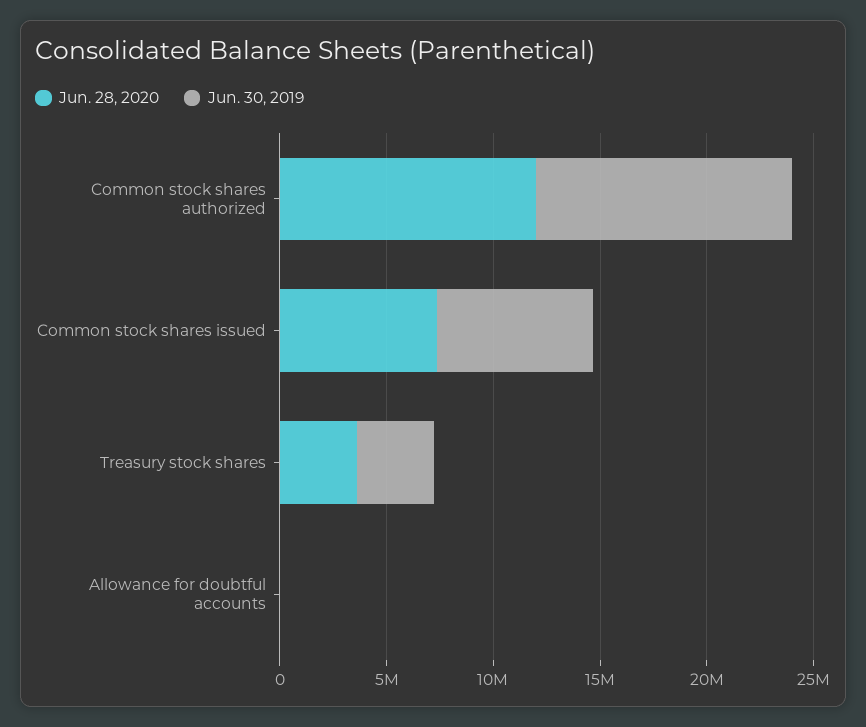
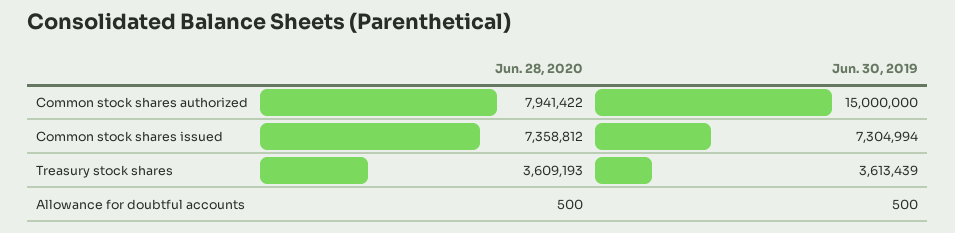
Jun. 28, 2020, Common stock shares authorized: 12000000 -> 7941422
Jun. 30, 2019, Common stock shares authorized: 12000000 -> 15000000

